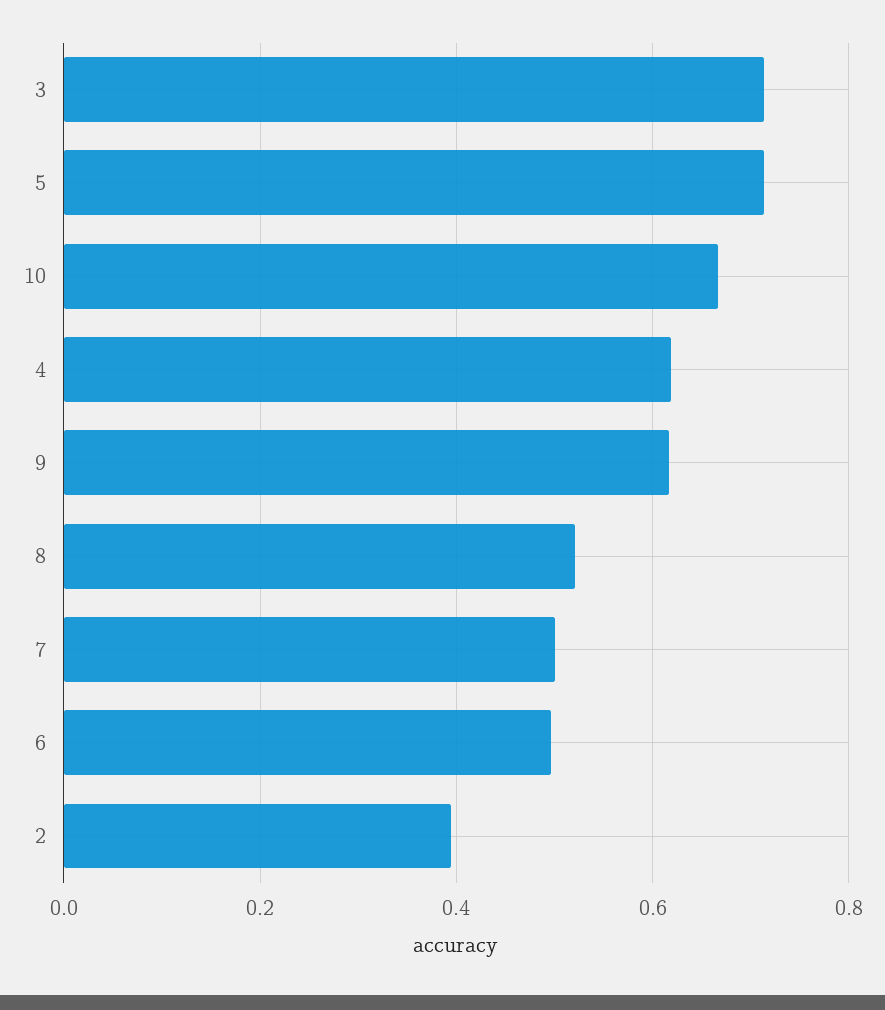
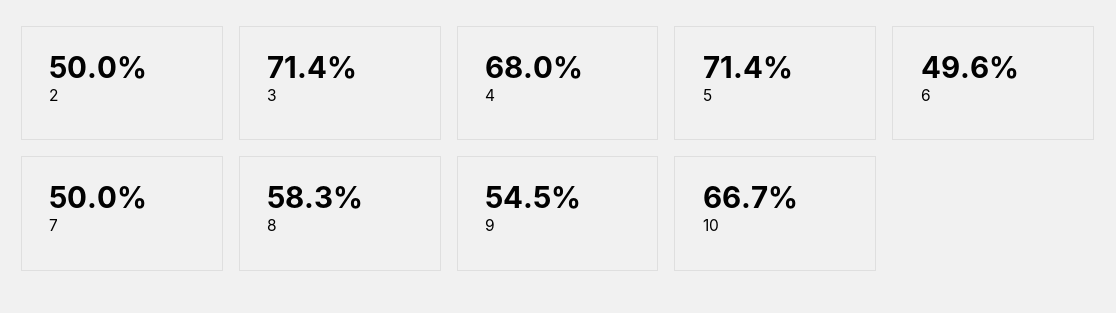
4: 0.62 -> 0.68
9: 0.62 -> 0.545
8: 0.52 -> 0.583
2: 0.4 -> 0.5

